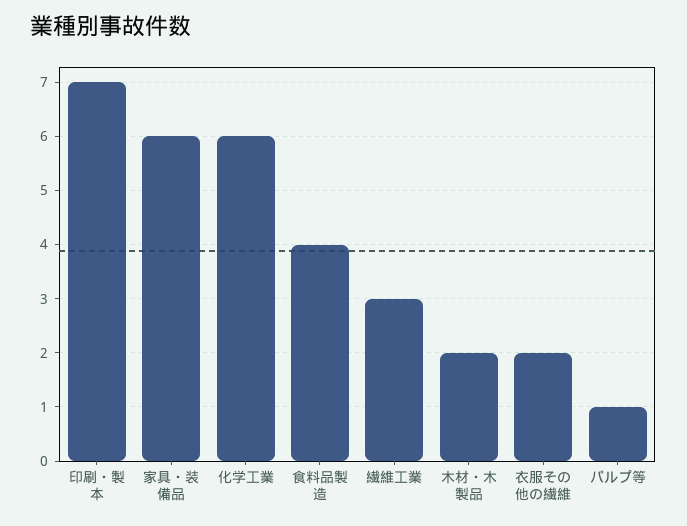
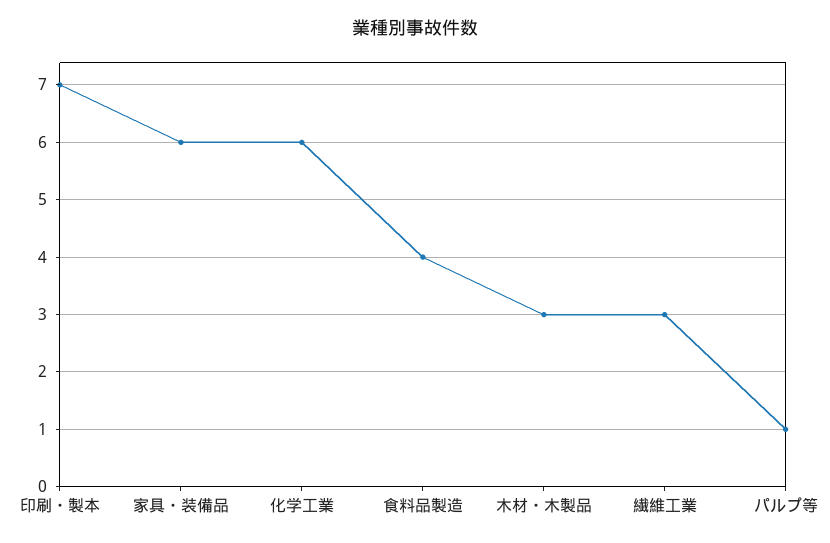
木材・木製品: 2 -> 3
衣服その他の繊維: 2 -> none

